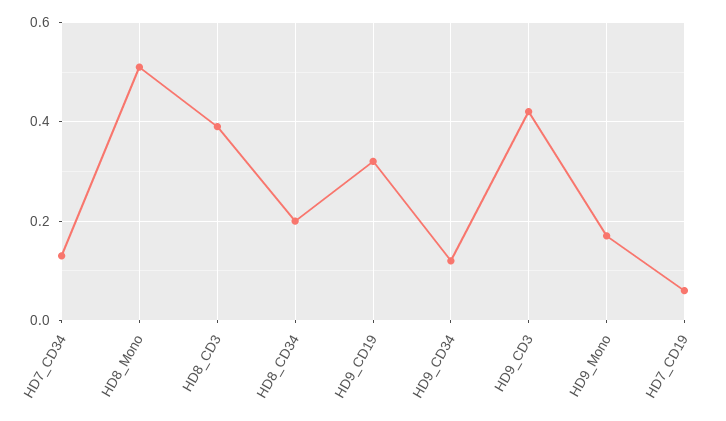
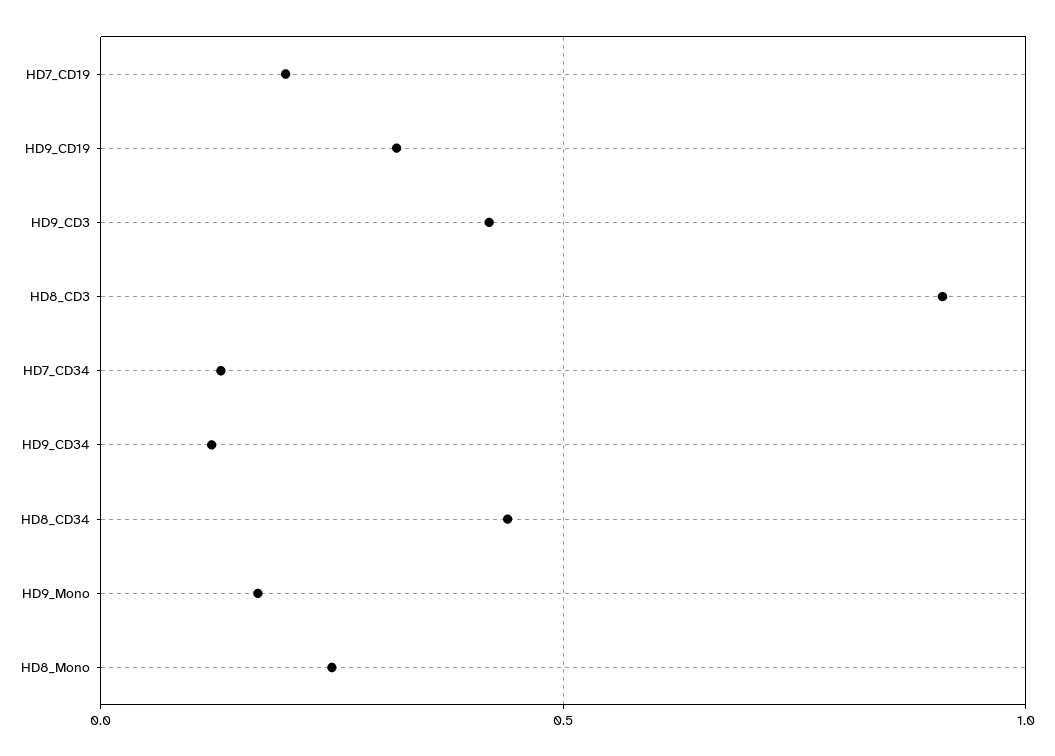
HD8_Mono: 0.5 -> 0.25
HD8_CD3: 0.4 -> 0.9
HD8_CD34: 0.2 -> 0.45
HD7_CD19: 0.05 -> 0.2

